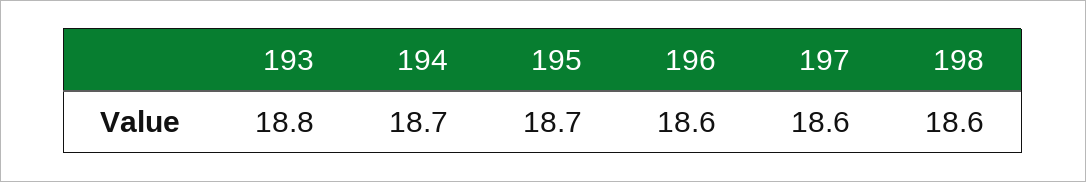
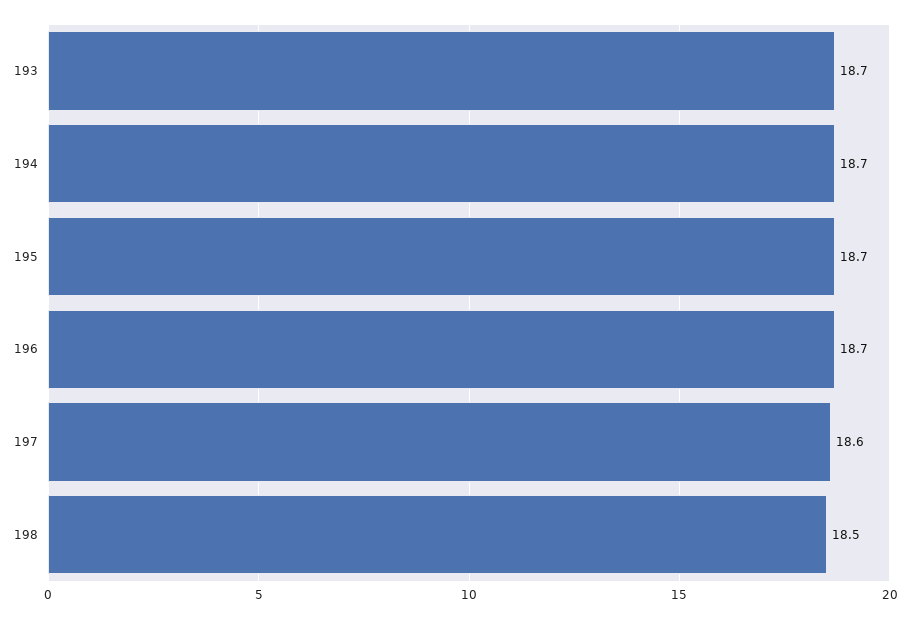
193: 18.8 -> 18.7
196: 18.6 -> 18.7
198: 18.6 -> 18.5

